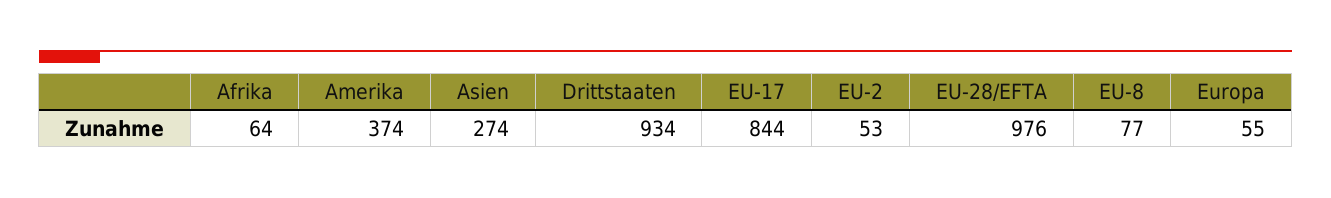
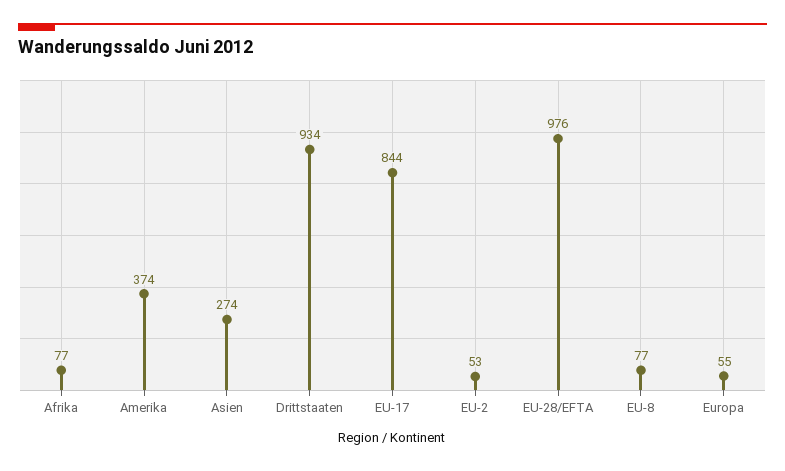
Afrika: 64 -> 77

